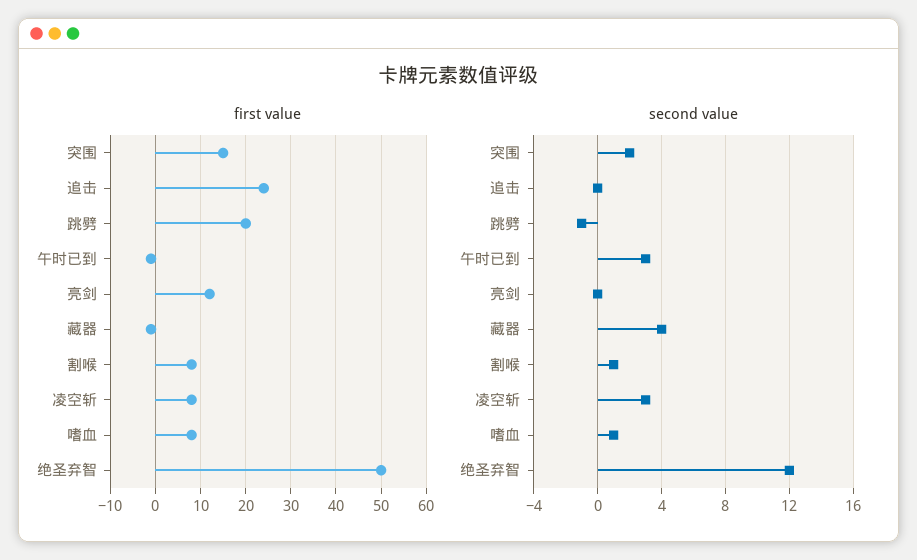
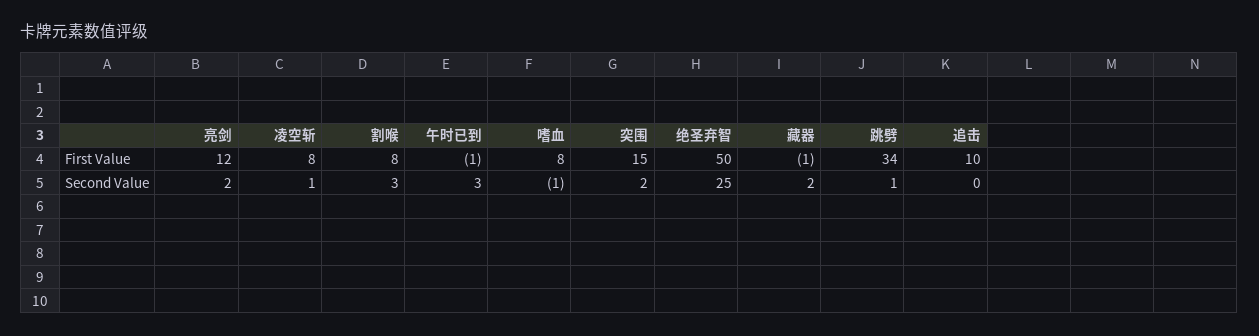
first value, 追击: 25 -> 10
first value, 跳劈: 20 -> 34
second value, 跳劈: -1 -> 1
second value, 亮剑: 0 -> 2
second value, 藏器: 4 -> 2
second value, 割喉: 1 -> 3
second value, 凌空斩: 3 -> 1
second value, 嗜血: 1 -> -1
second value, 绝圣弃智: 12 -> 25

